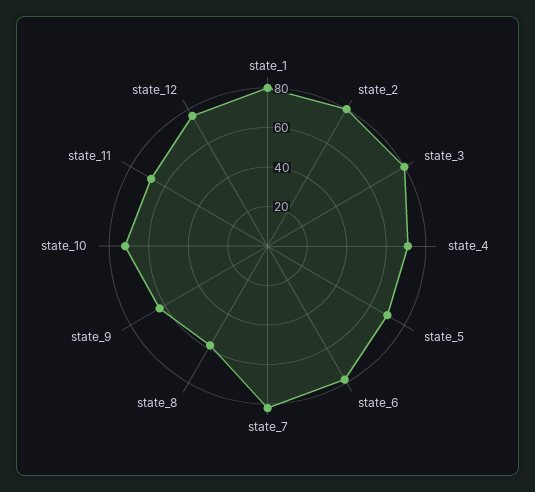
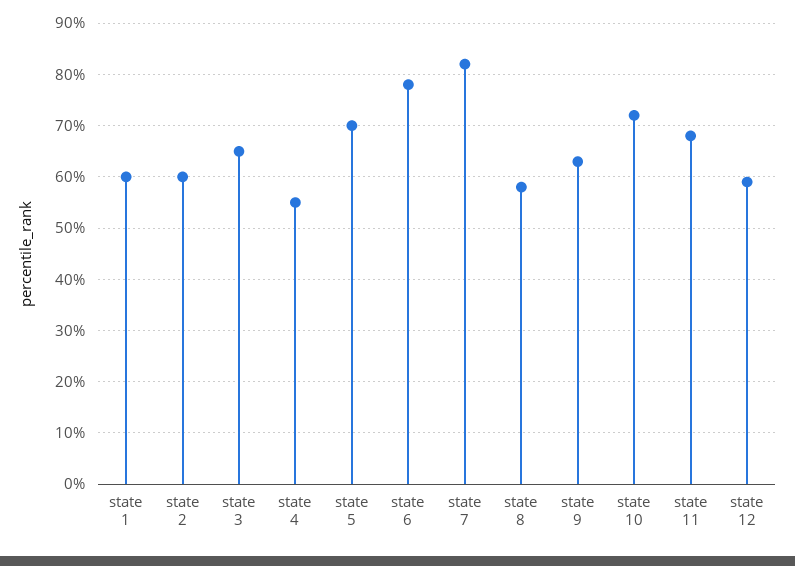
state_1: 80 -> 60
state_2: 80 -> 60
state_3: 80 -> 65
state_4: 70 -> 55
state_12: 75 -> 60

